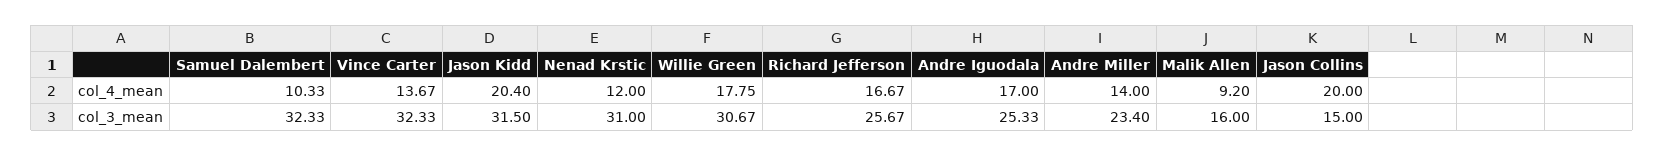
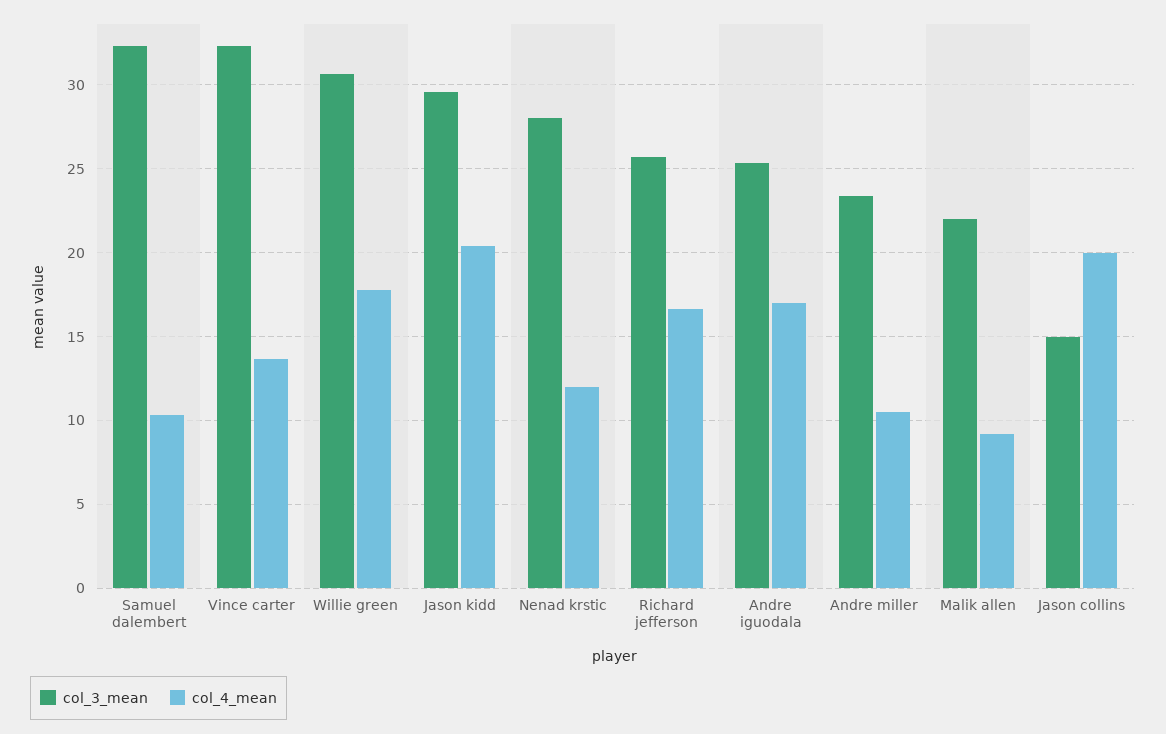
col_4_mean, Andre Miller: 14 -> 10.5
col_3_mean, Jason Kidd: 31.5 -> 29.5
col_3_mean, Nenad Krstic: 31 -> 28
col_3_mean, Malik Allen: 16 -> 22

